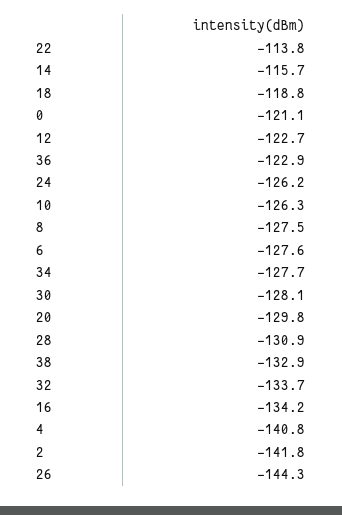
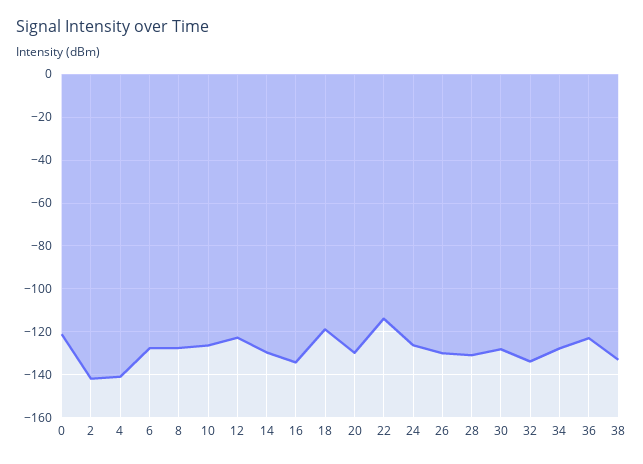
14: -115.7 -> -130
26: -144.3 -> -130

